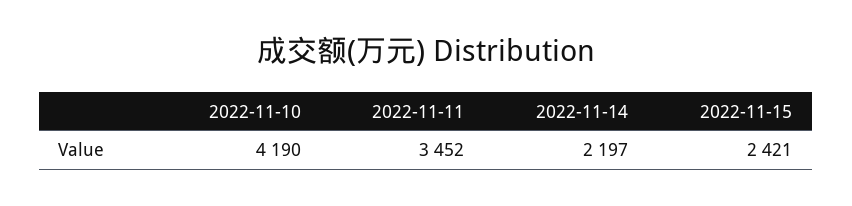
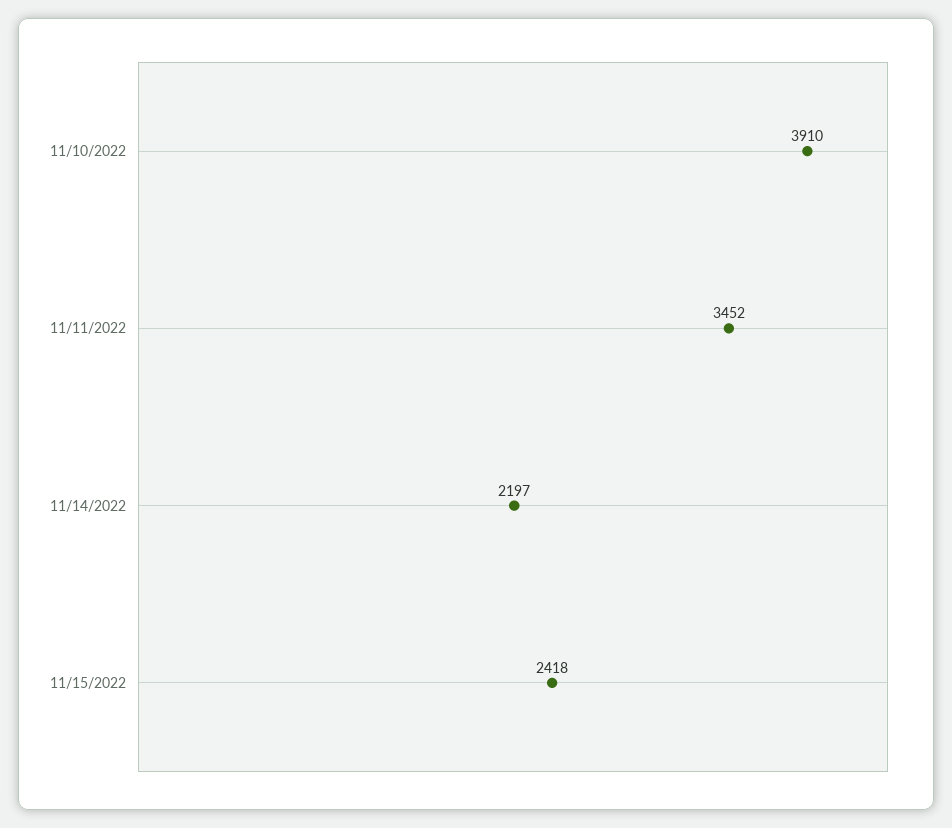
2022-11-10: 4190 -> 3910
2022-11-15: 2421 -> 2418

